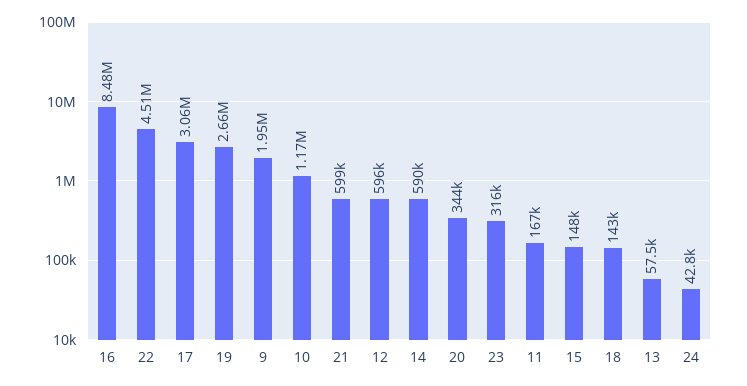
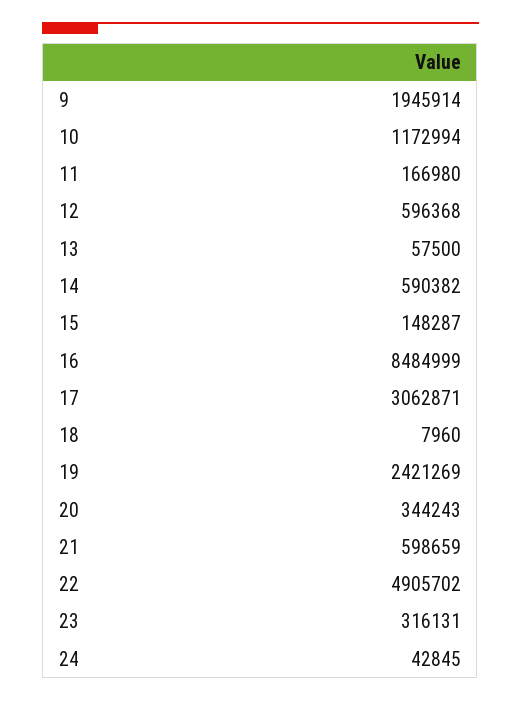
22: 4510000 -> 4905702
19: 2660000 -> 2421269
18: 143000 -> 7960

